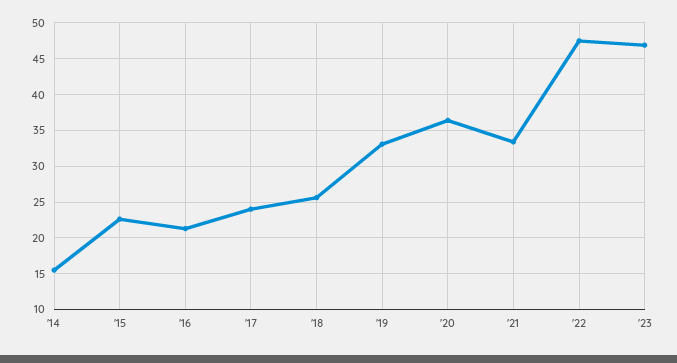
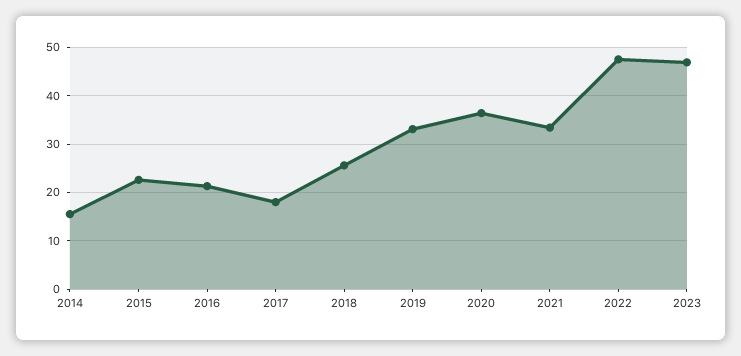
'17: 24 -> 18

